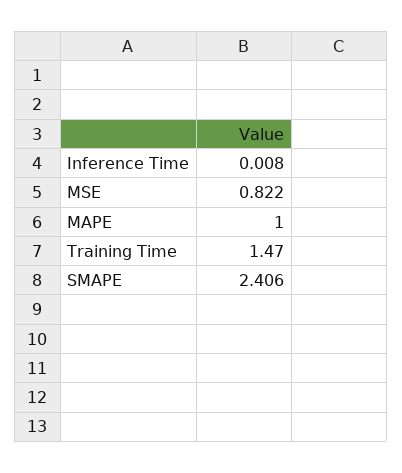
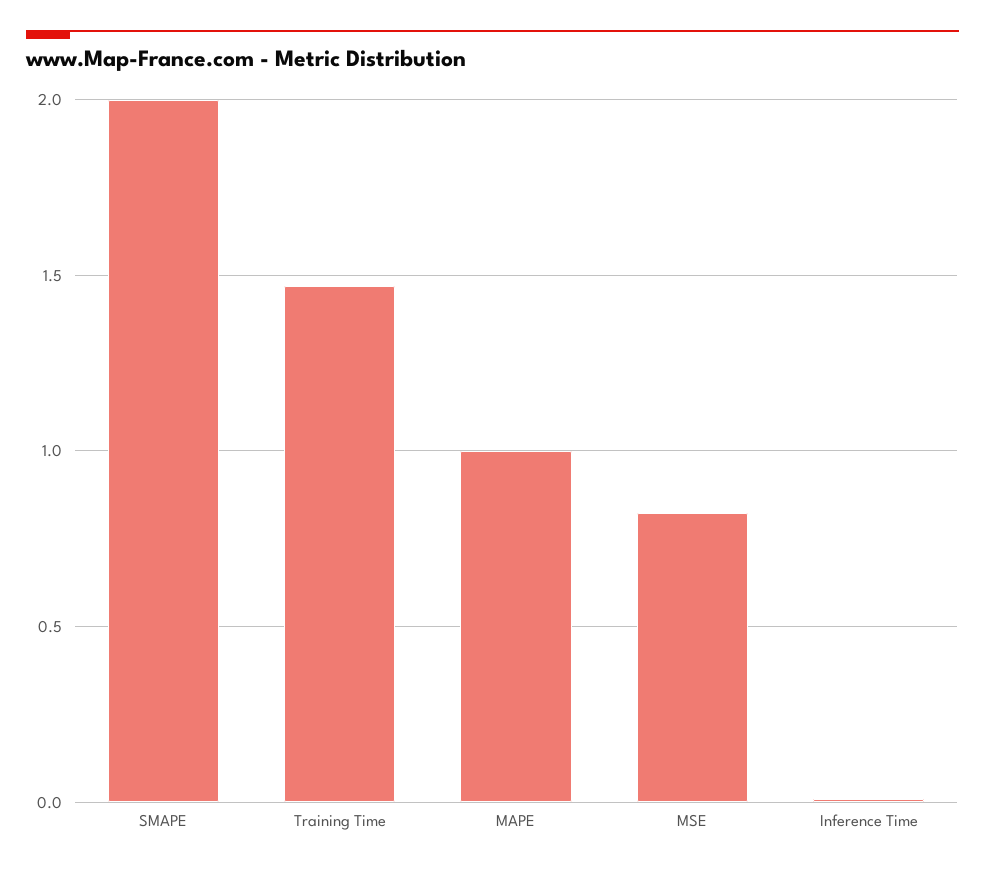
SMAPE: 2.406 -> 2

